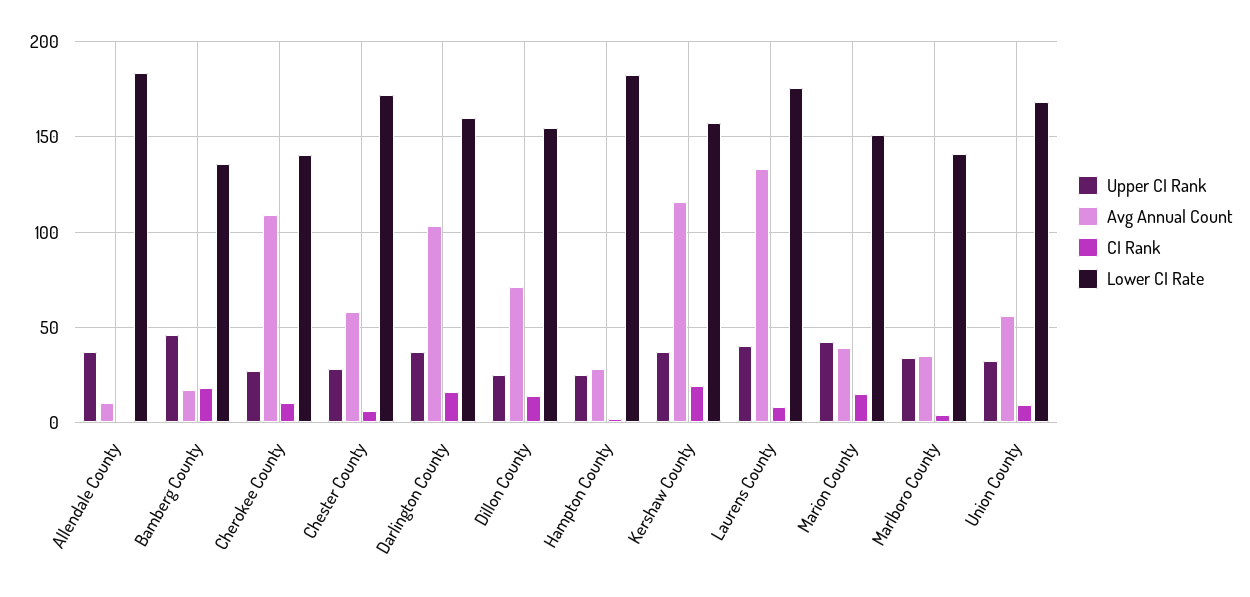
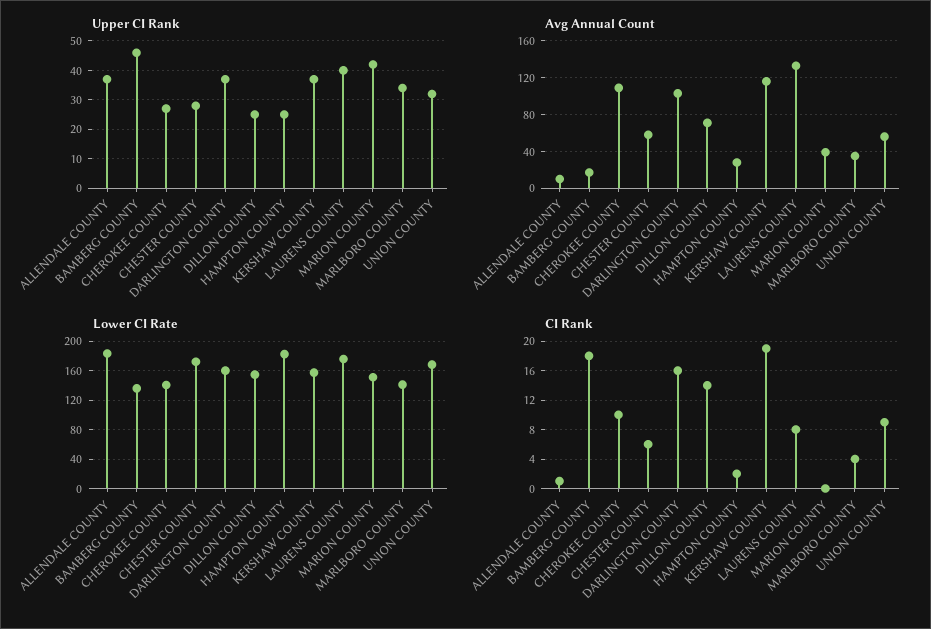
CI Rank, Marion County: 15 -> 0

